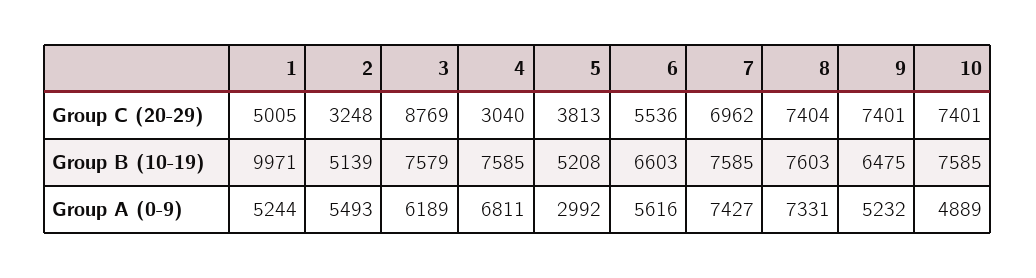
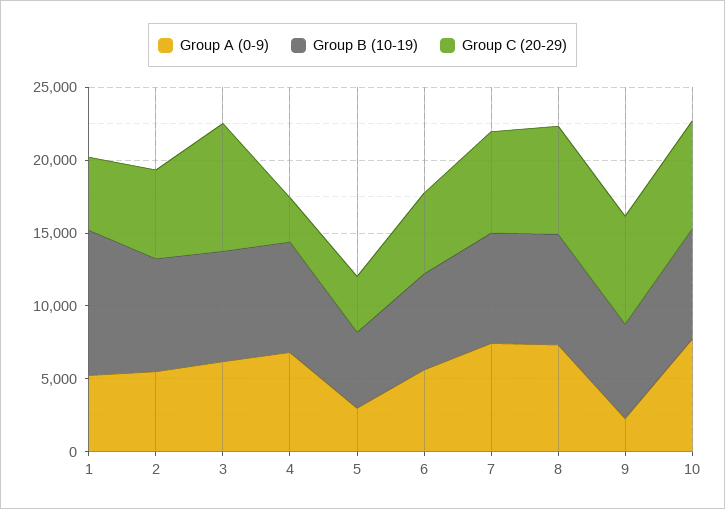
Group C (20-29), 2: 3248 -> 6000
Group B (10-19), 2: 5139 -> 8000
Group A (0-9), 9: 5232 -> 2000
Group A (0-9), 10: 4889 -> 8000

